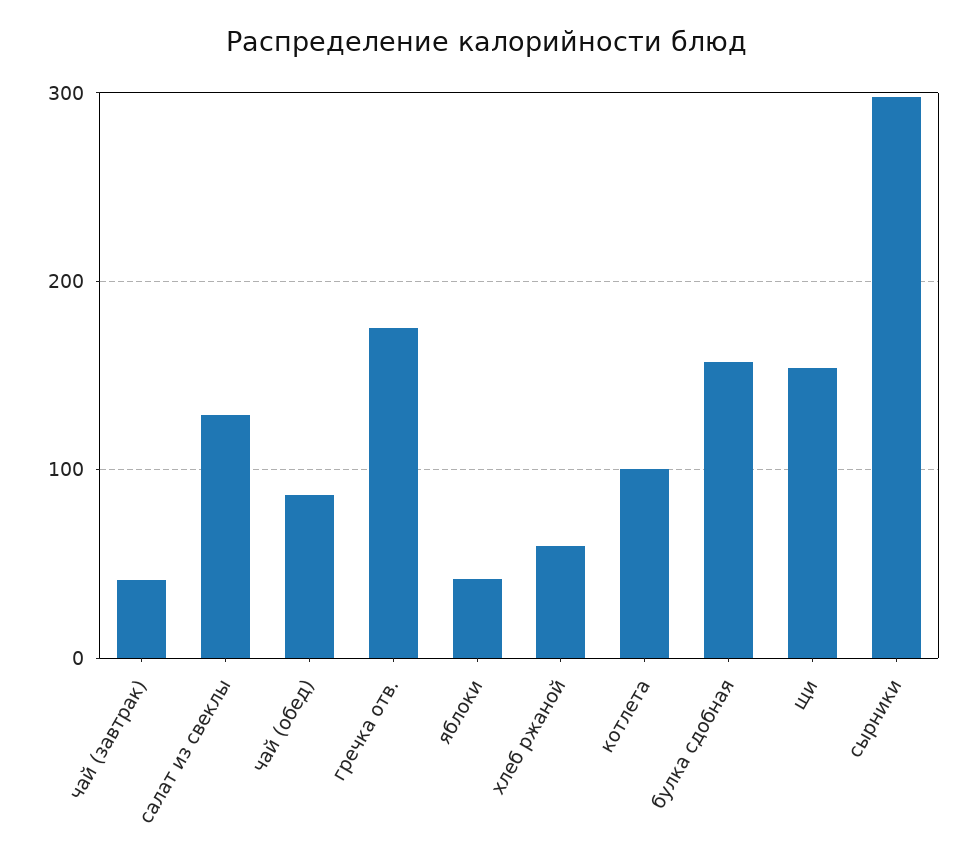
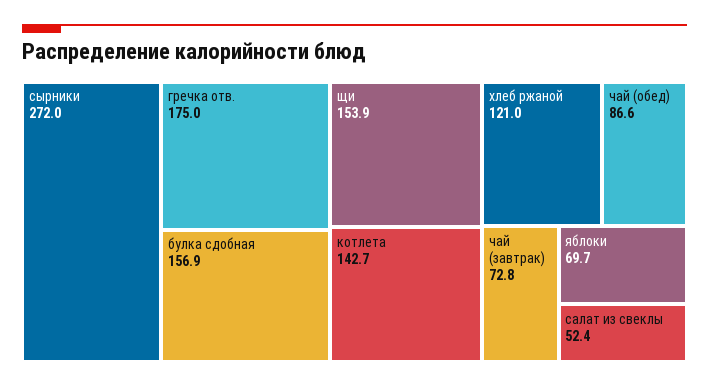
чай (завтрак): 40 -> 72.8
салат из свеклы: 130 -> 52.4
яблоки: 40 -> 69.7
хлеб ржаной: 60 -> 121
котлета: 100 -> 142.7
сырники: 300 -> 272

